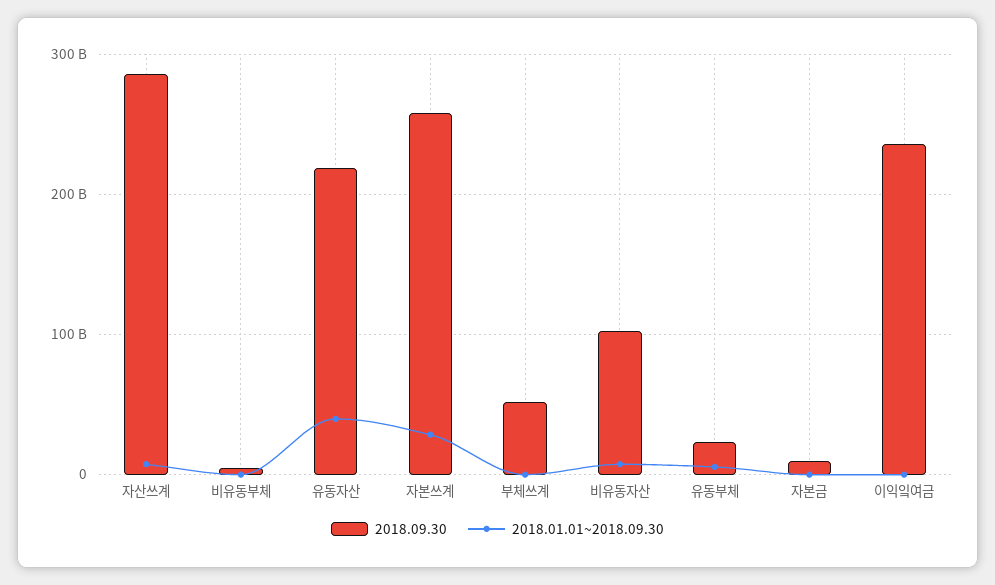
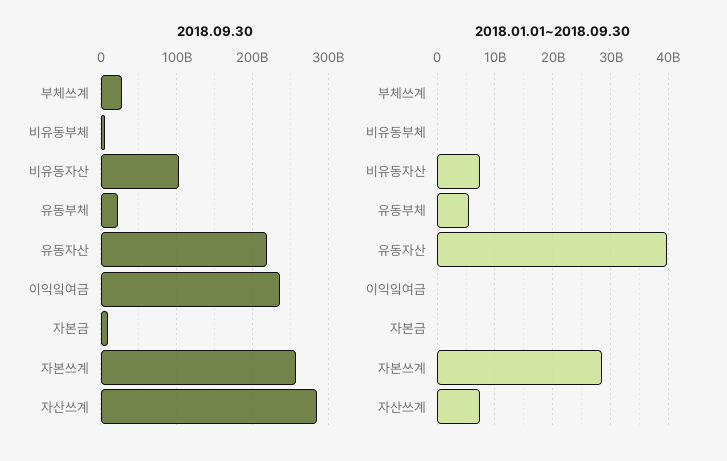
2018.09.30, 부체쓰계: 50000000000 -> 30000000000

